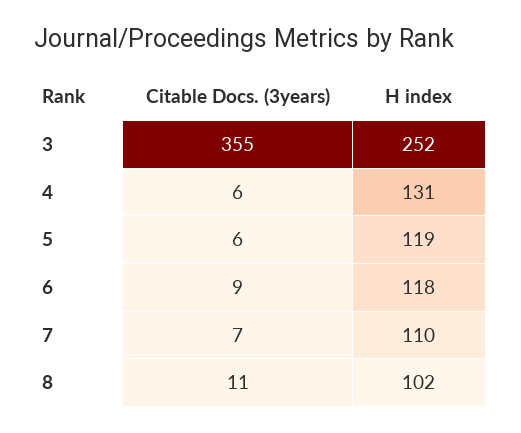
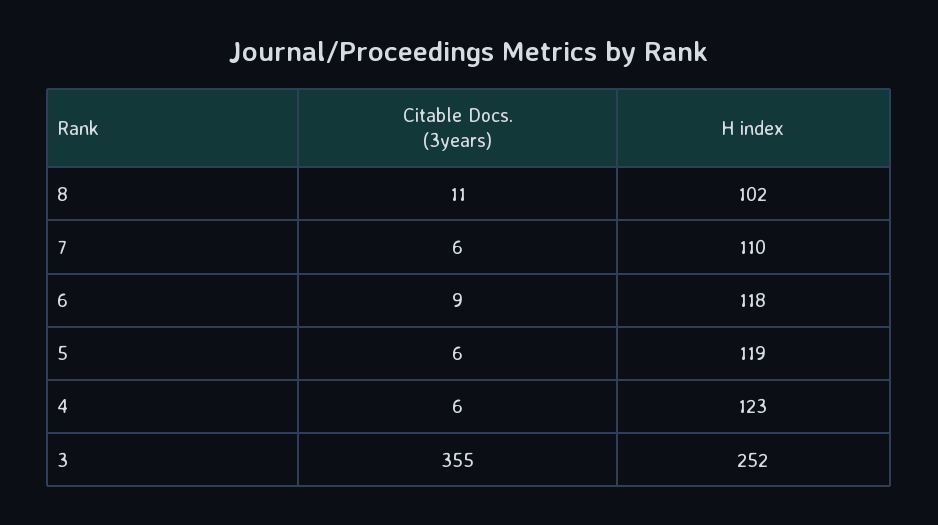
H index, 4: 131 -> 123
Citable Docs. (3years), 7: 7 -> 6

